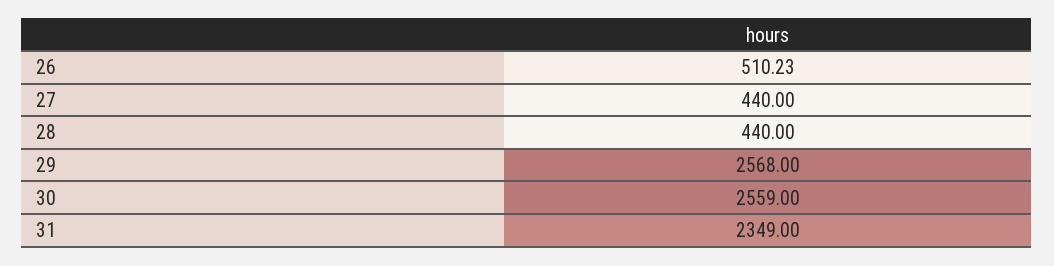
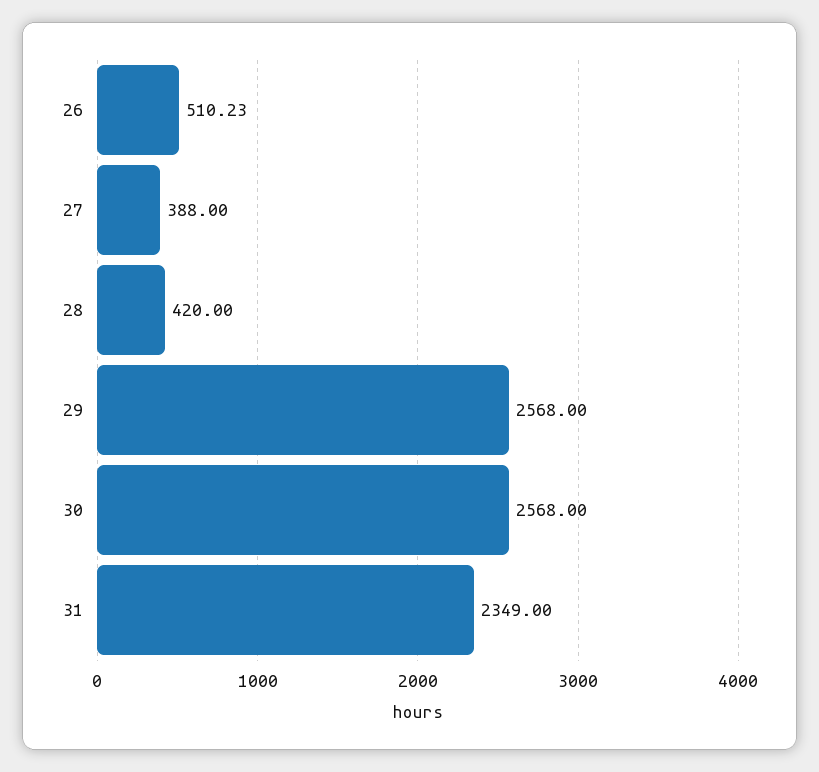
27: 440 -> 388
28: 440 -> 420
30: 2559 -> 2568

